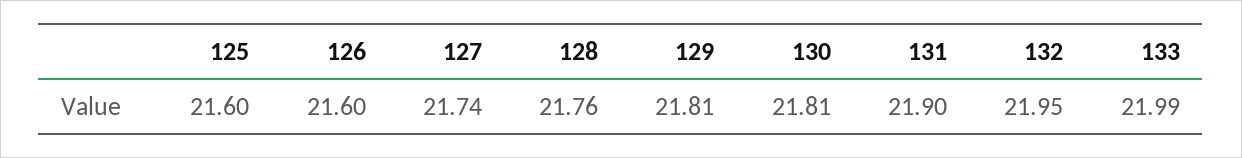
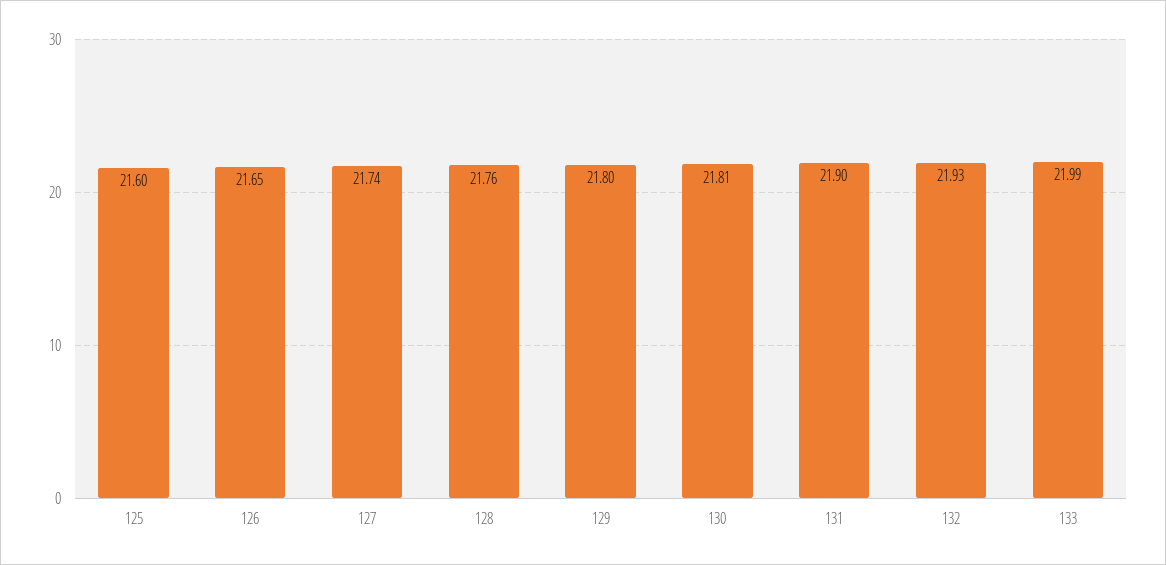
126: 21.6 -> 21.65
129: 21.81 -> 21.8
132: 21.95 -> 21.93

